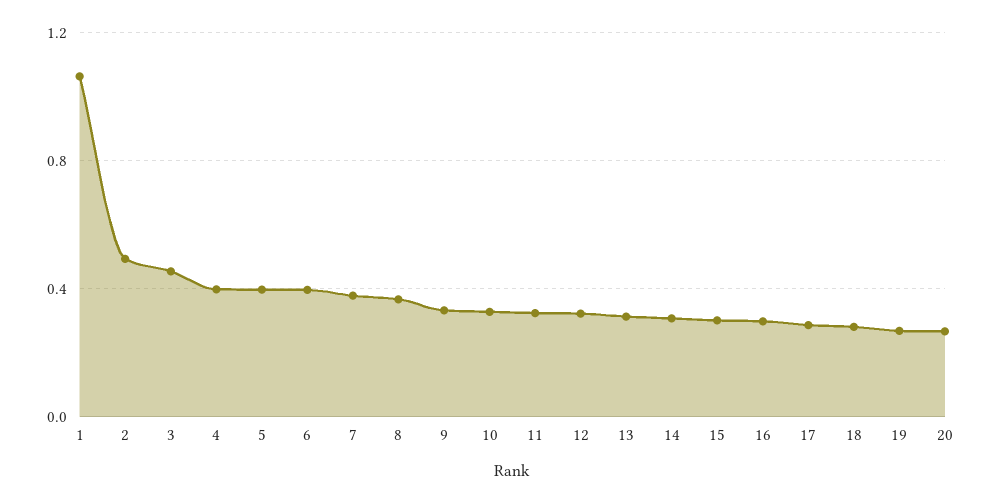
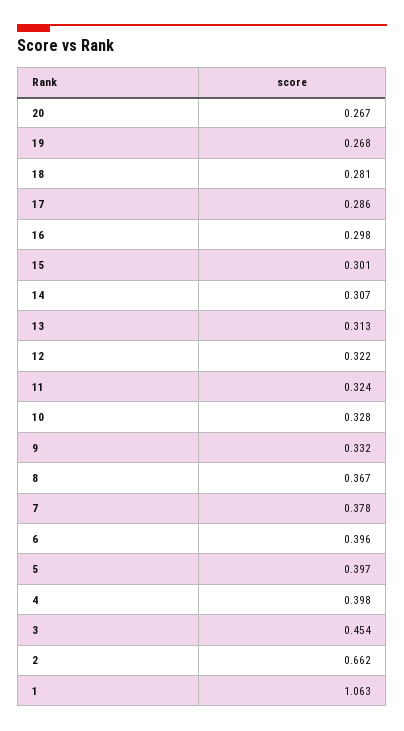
2: 0.5 -> 0.662

